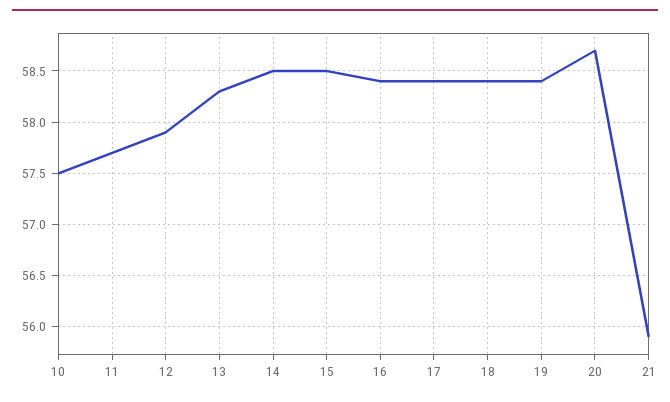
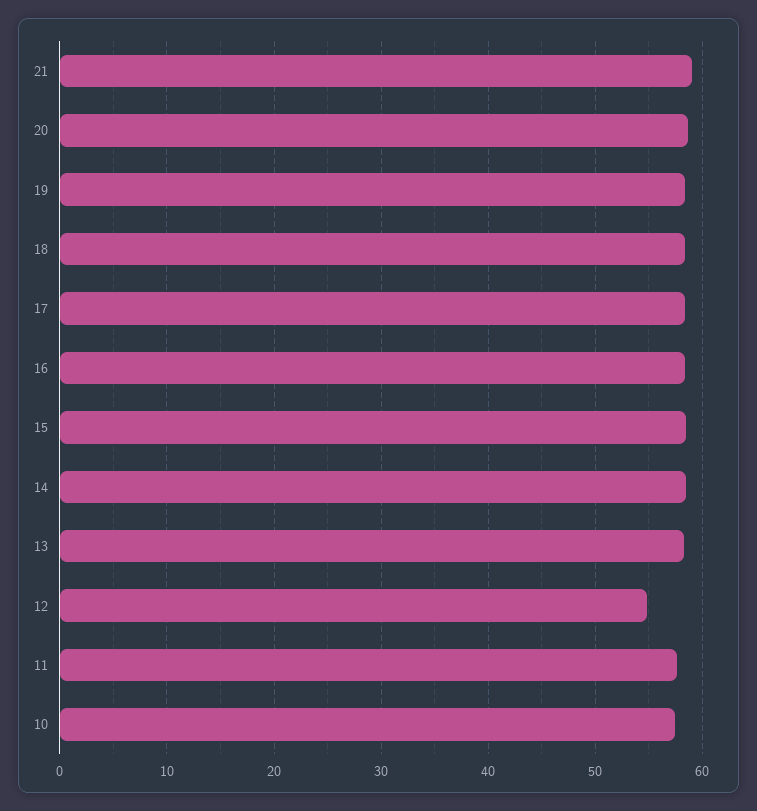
12: 57.9 -> 55
21: 55.9 -> 59

